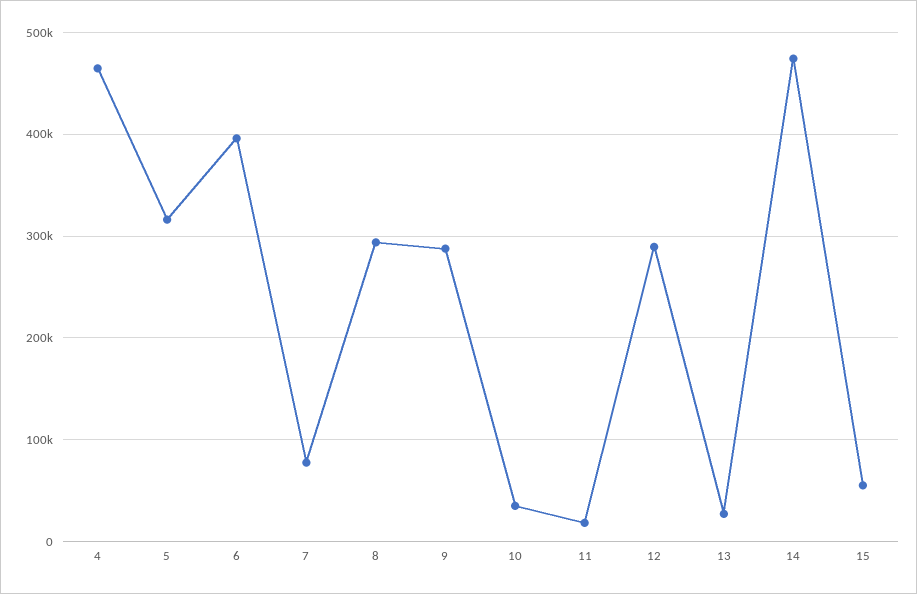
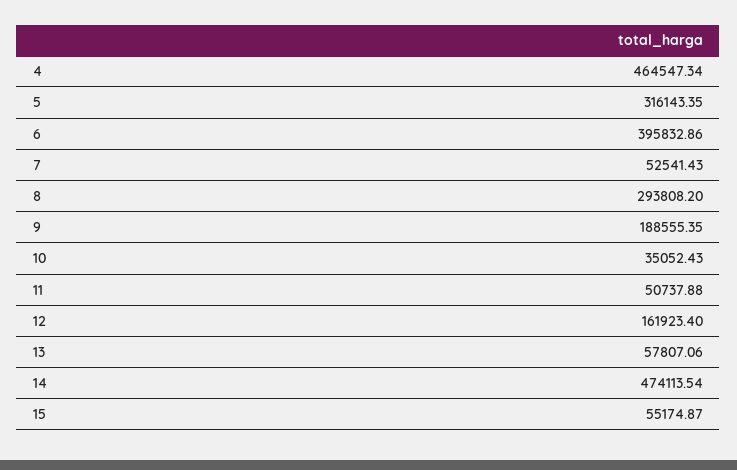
7: 80000 -> 52541.43
9: 290000 -> 188555.35
11: 20000 -> 50737.88
12: 290000 -> 161923.4
13: 30000 -> 57807.06

